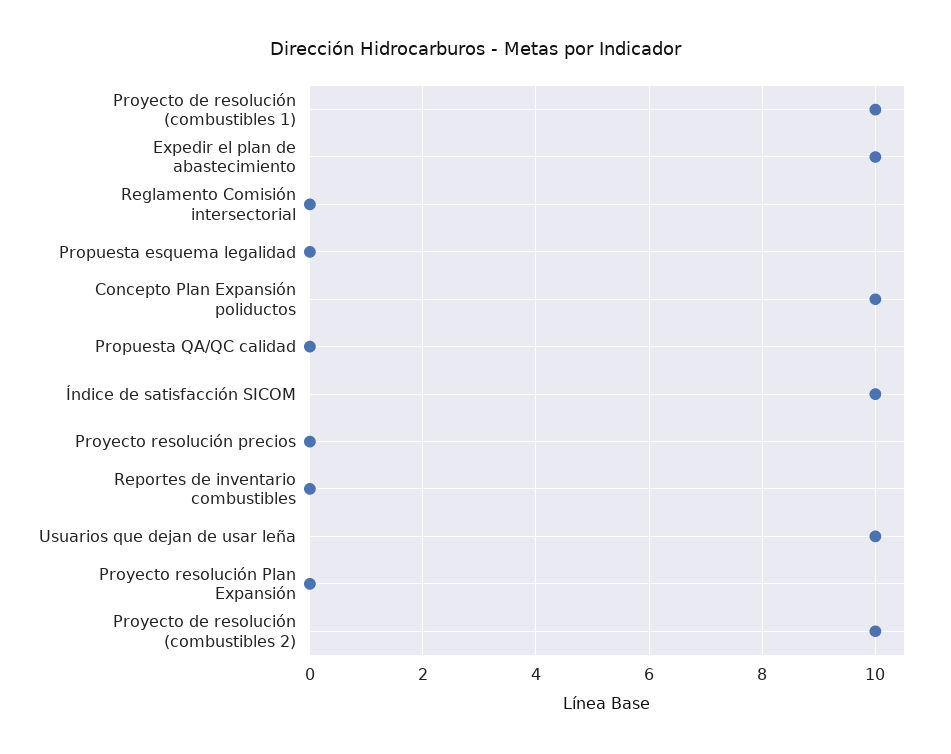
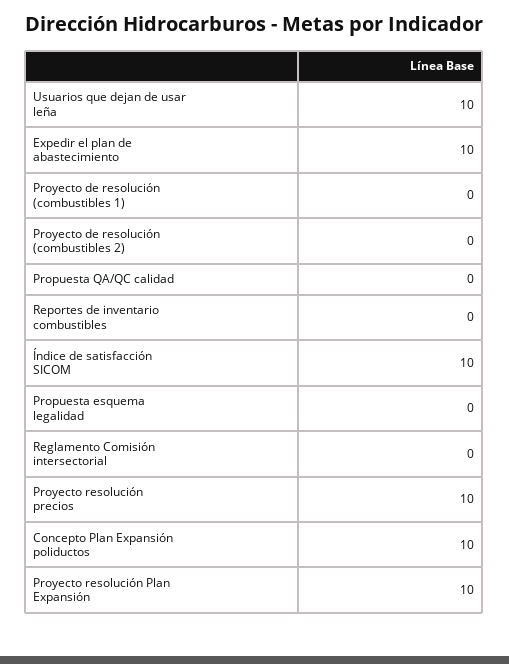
Proyecto de resolución (combustibles 1): 10 -> 0
Proyecto resolución precios: 0 -> 10
Proyecto resolución Plan Expansión: 0 -> 10
Proyecto de resolución (combustibles 2): 10 -> 0

